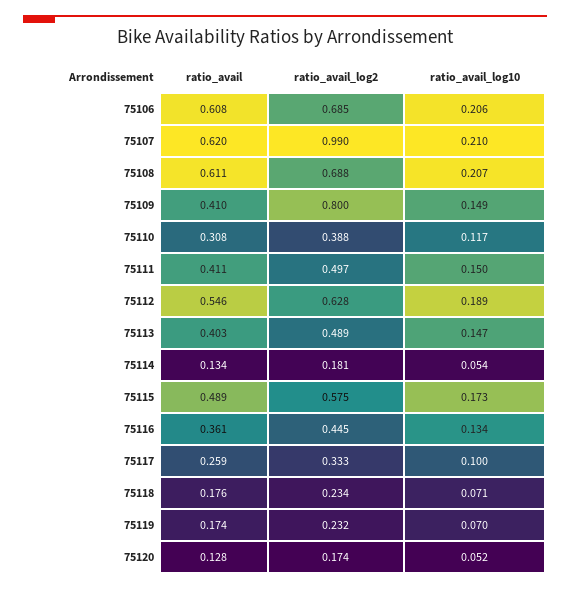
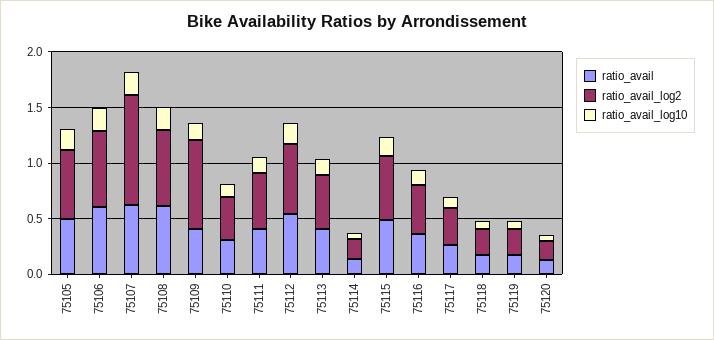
ratio_avail, 75105: none -> 0.5
ratio_avail_log2, 75105: none -> 0.6
ratio_avail_log10, 75105: none -> 0.2

